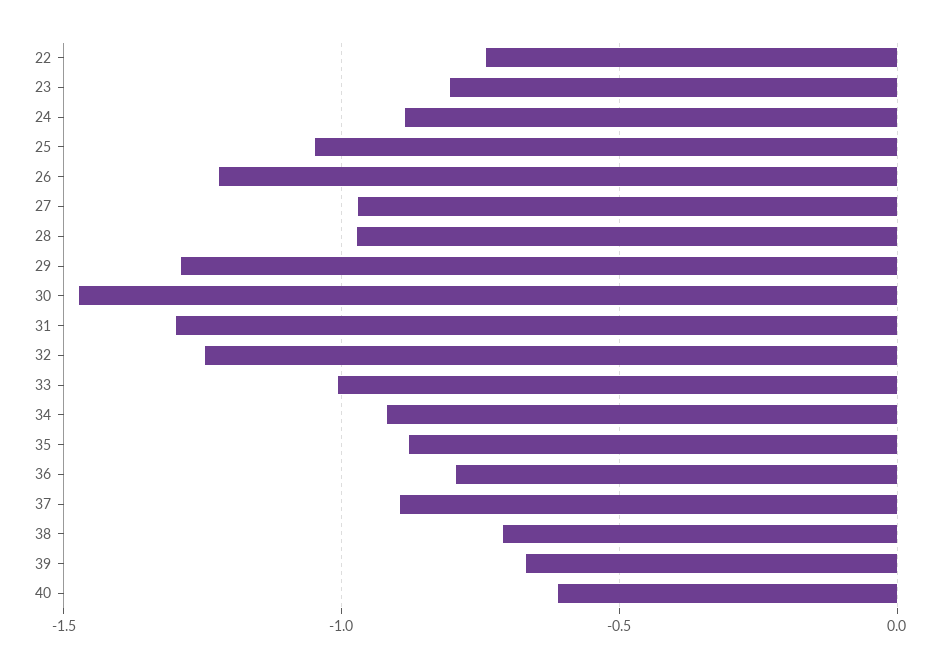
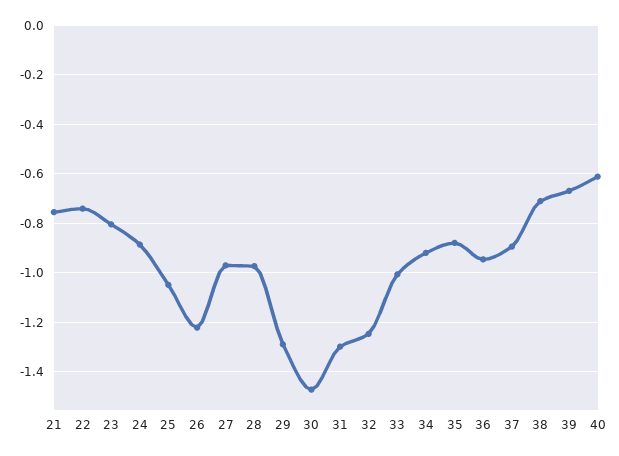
36: -0.8 -> -0.95
21: none -> -0.75

